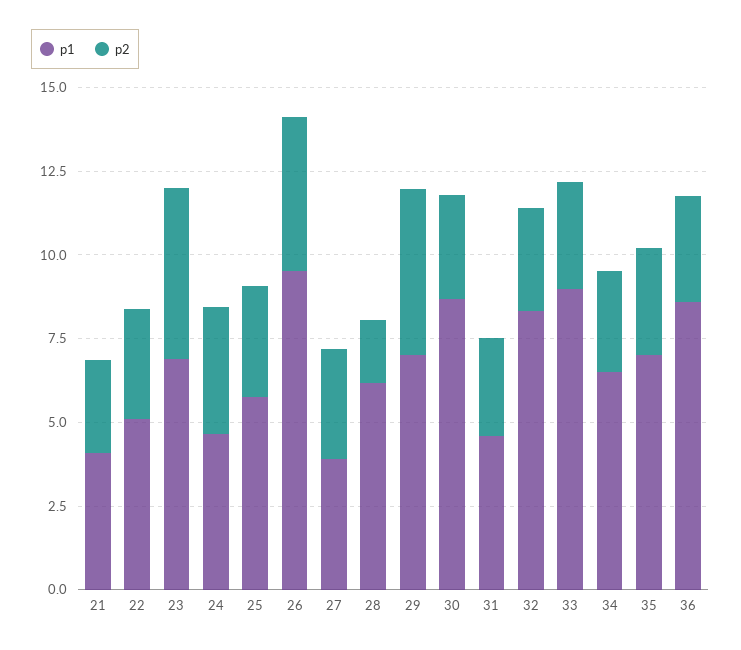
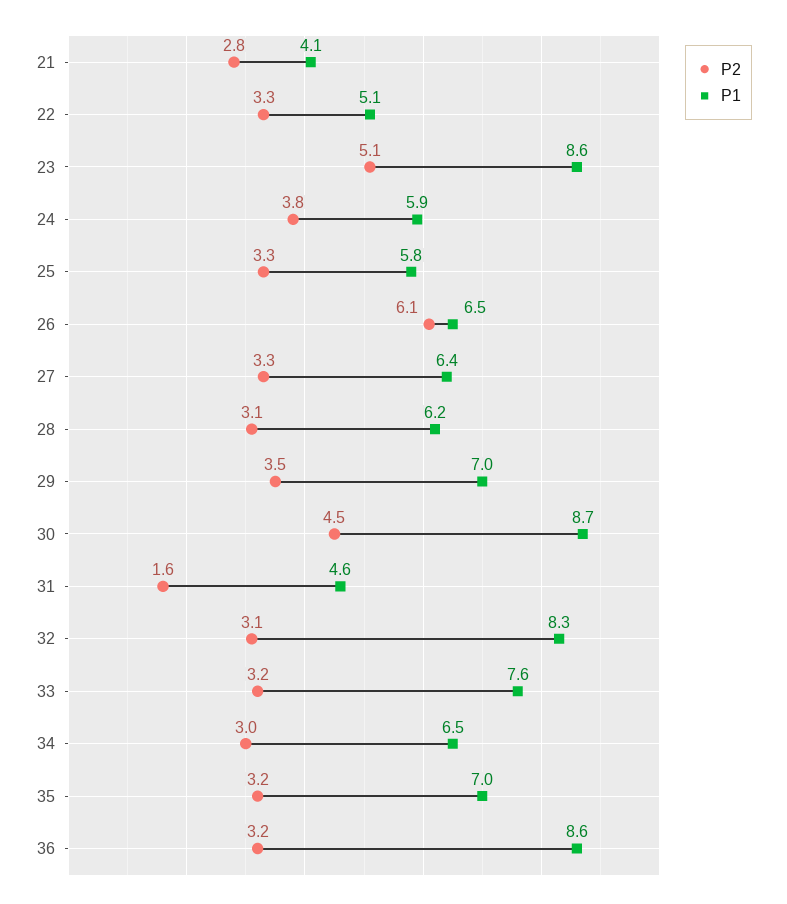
p1, 23: 7 -> 8.6
p1, 24: 4.5 -> 5.9
p1, 26: 9.5 -> 6.5
p2, 26: 4.5 -> 6.1
p1, 27: 4 -> 6.4
p2, 28: 2 -> 3.1
p2, 29: 5 -> 3.5
p2, 30: 3 -> 4.5
p2, 31: 3 -> 1.6
p1, 33: 9 -> 7.6

